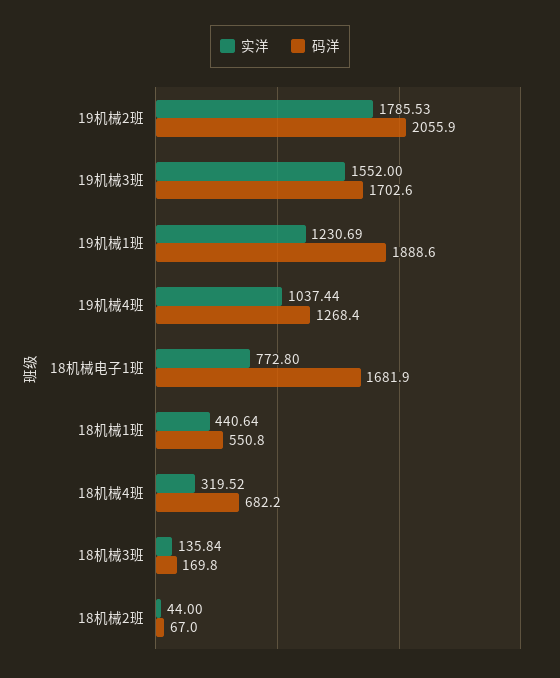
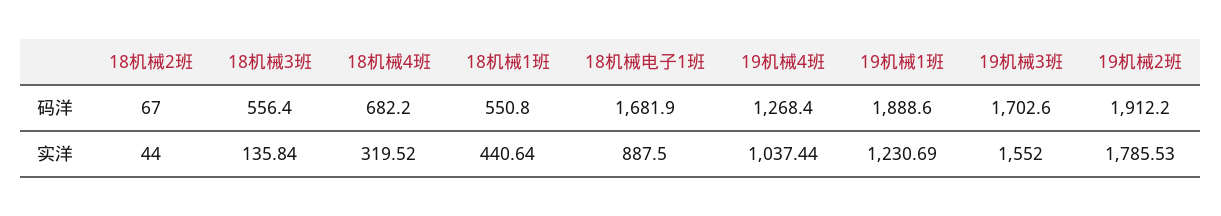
码洋, 19机械2班: 2055.9 -> 1912.2
实洋, 18机械电子1班: 772.8 -> 887.5
码洋, 18机械3班: 169.8 -> 556.4

